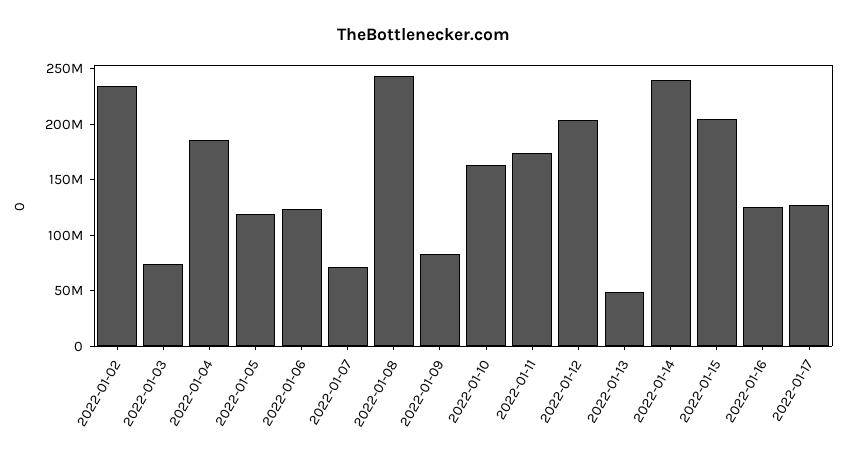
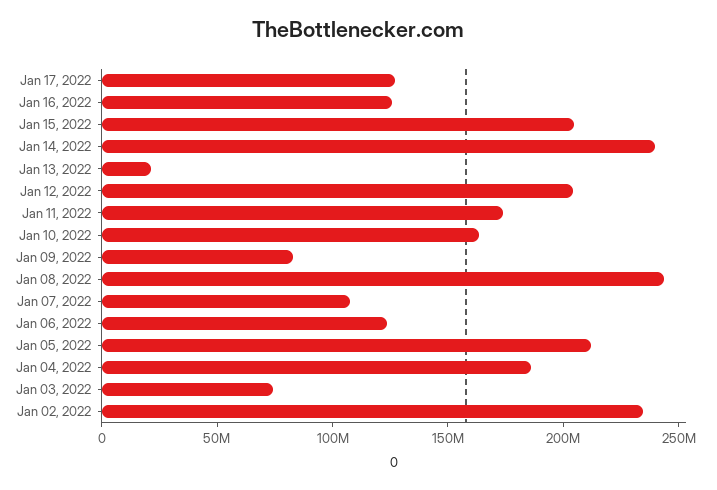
2022-01-05: 120000000 -> 210000000
2022-01-07: 70000000 -> 110000000
2022-01-13: 50000000 -> 20000000

